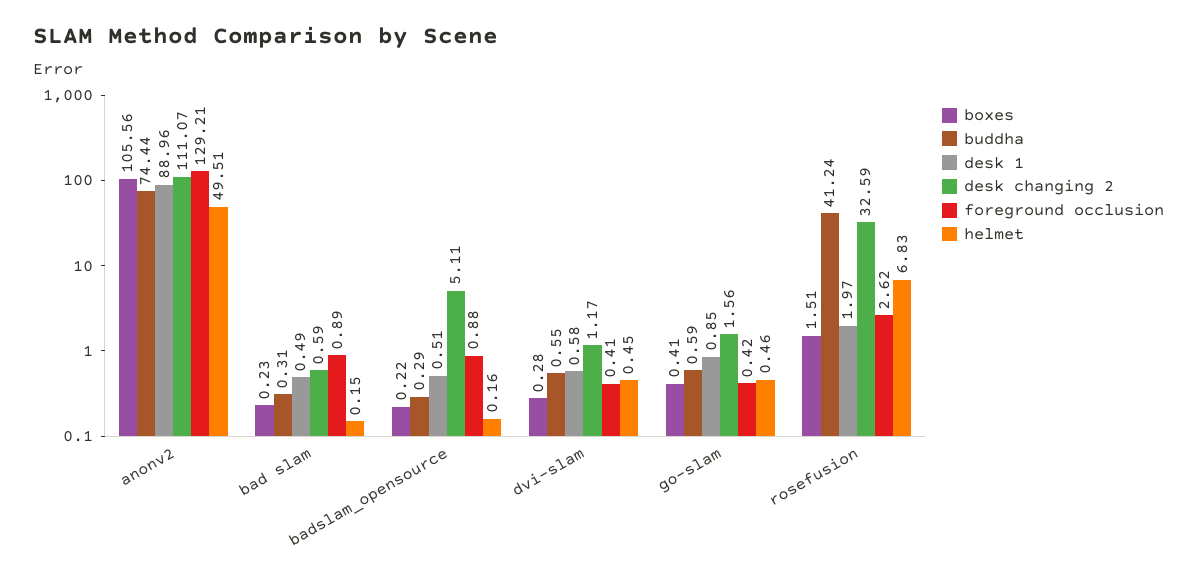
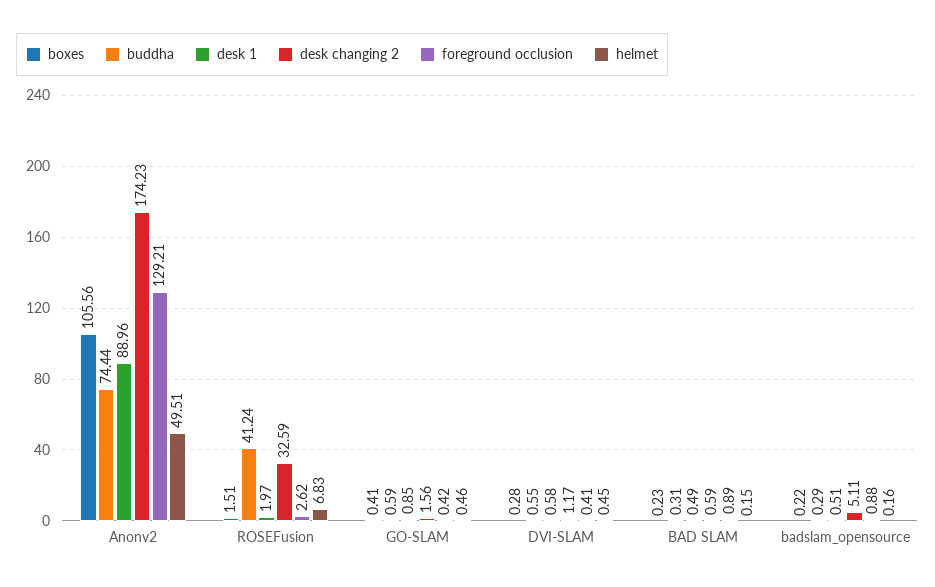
desk changing 2, anonv2: 111.07 -> 174.23

